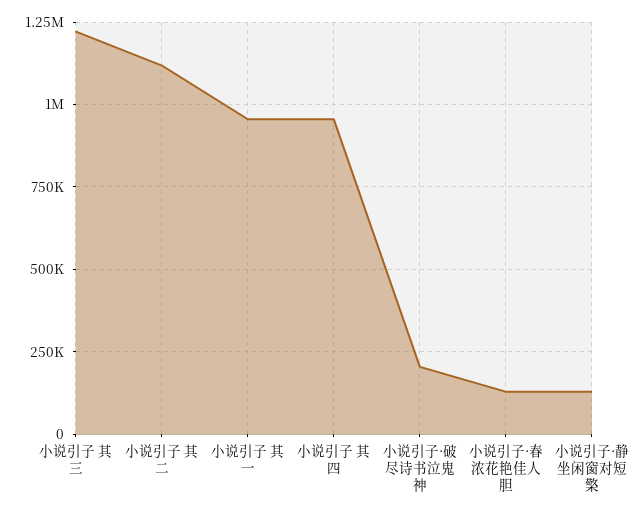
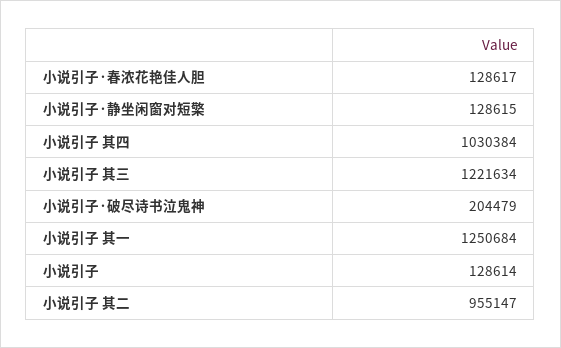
小说引子 其二: 1125000 -> 955147
小说引子 其一: 950000 -> 1250684
小说引子 其四: 950000 -> 1030384
小说引子: none -> 128614

